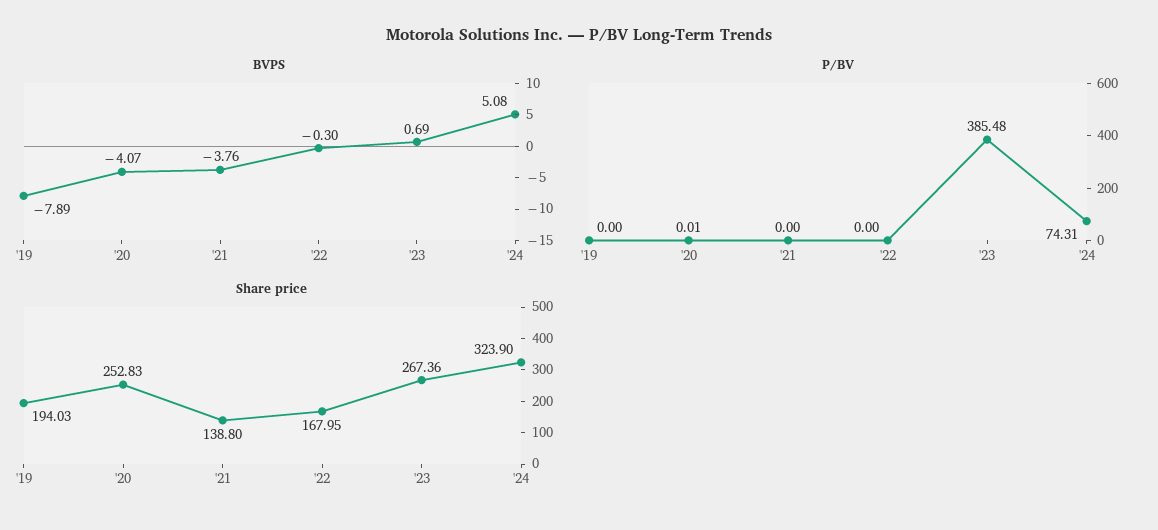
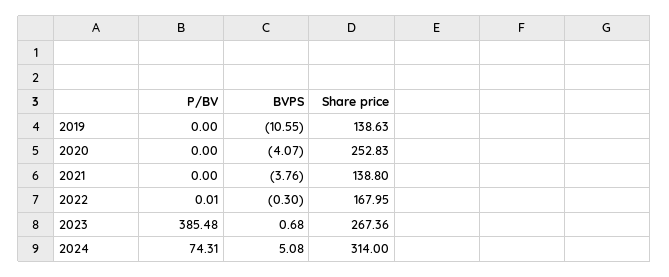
BVPS, '19: -7.89 -> -10.55
BVPS, '23: 0.69 -> 0.68
P/BV, '20: 0.01 -> 0
P/BV, '22: 0 -> 0.01
Share price, '19: 194.03 -> 138.63
Share price, '24: 323.9 -> 314

